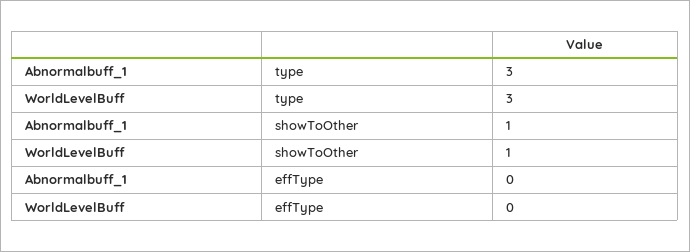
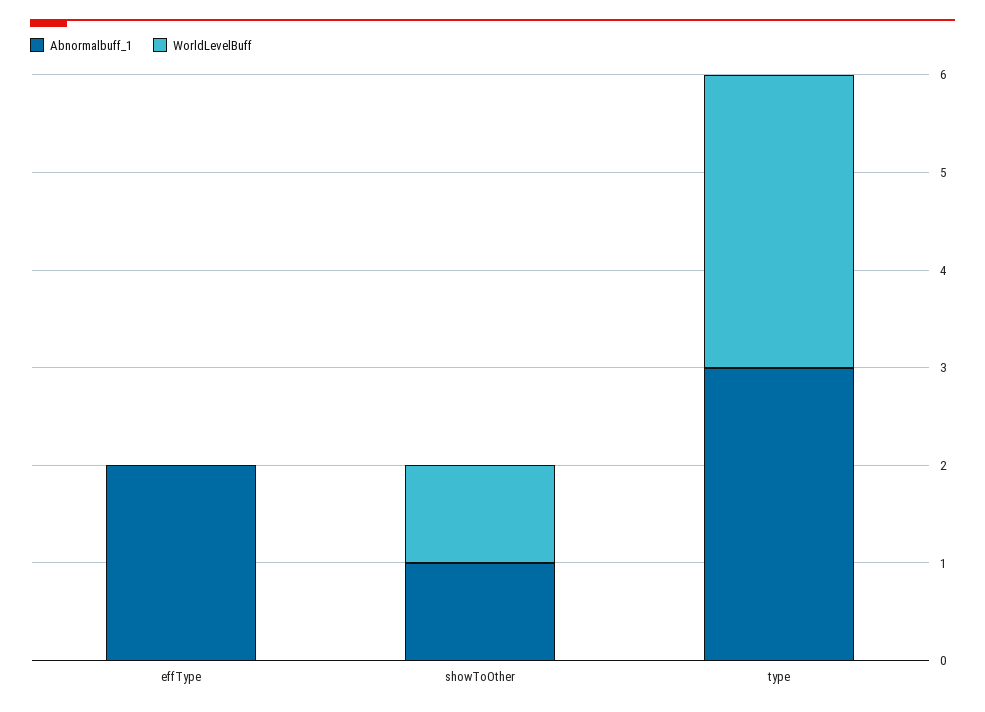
Abnormalbuff_1, effType: 0 -> 2

